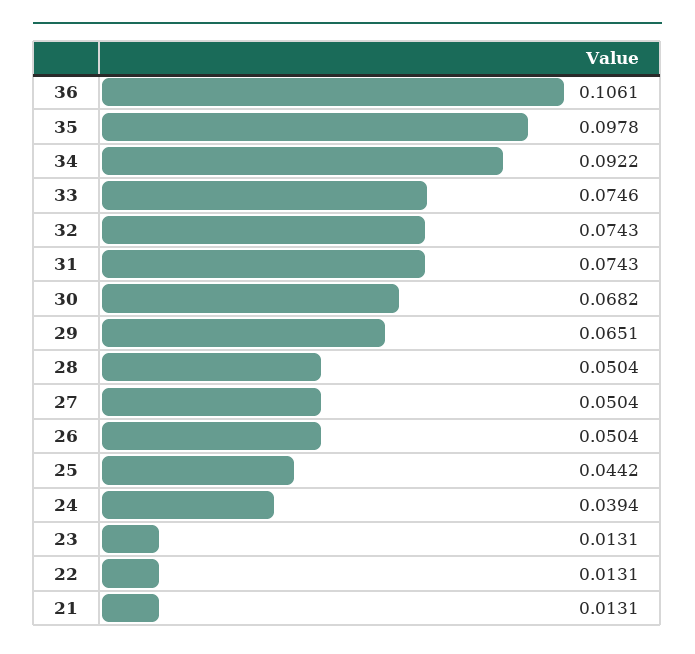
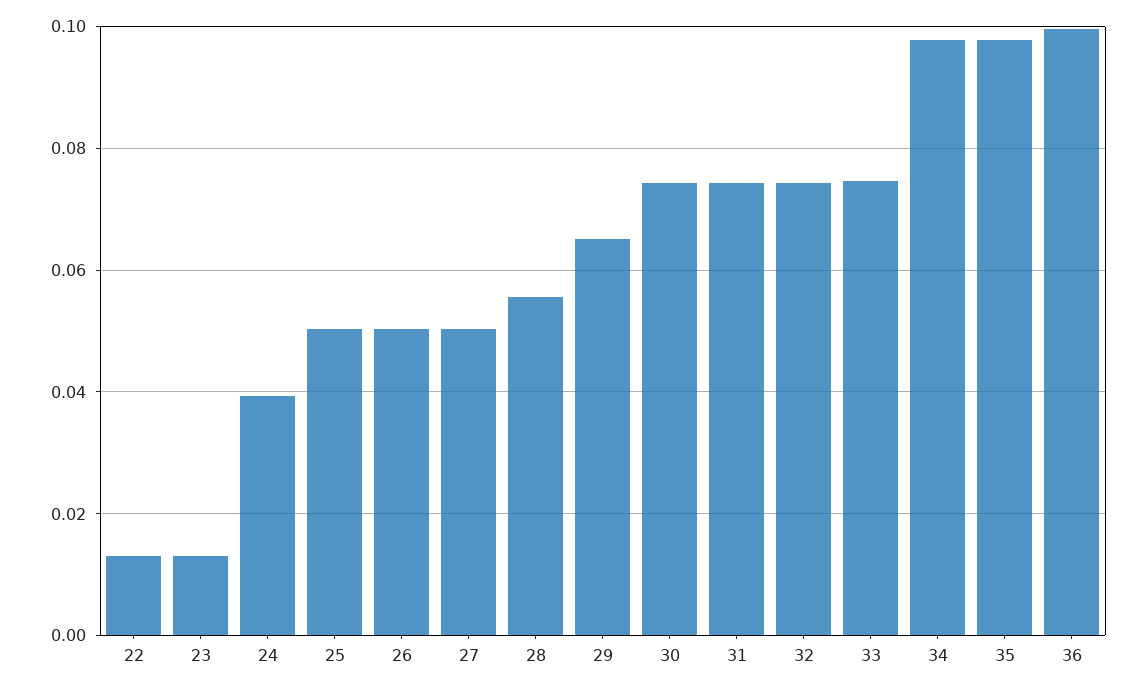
36: 0.1061 -> 0.1
34: 0.0922 -> 0.098
30: 0.0682 -> 0.074
28: 0.0504 -> 0.056
25: 0.0442 -> 0.05
21: 0.0131 -> none

